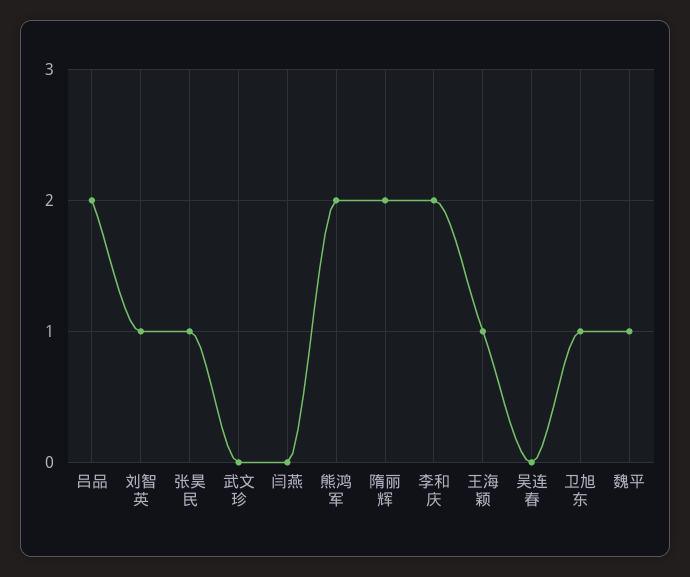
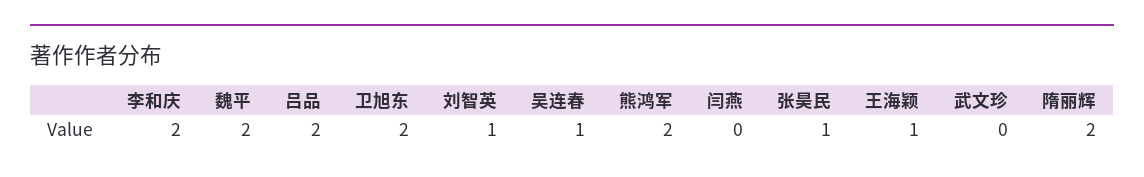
吴连春: 0 -> 1
卫旭东: 1 -> 2
魏平: 1 -> 2

